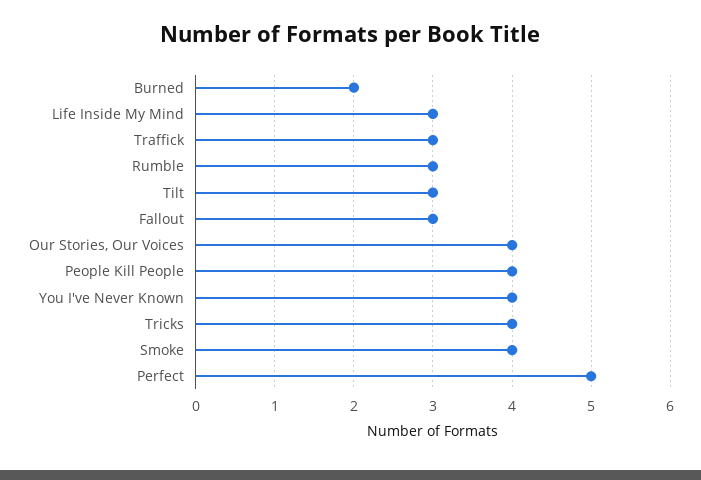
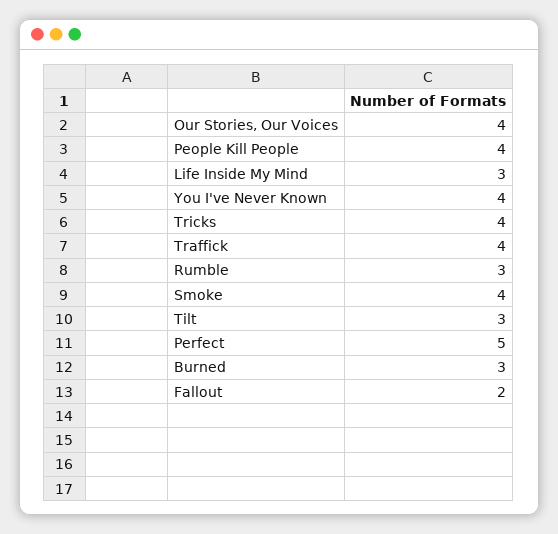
Burned: 2 -> 3
Traffick: 3 -> 4
Fallout: 3 -> 2

